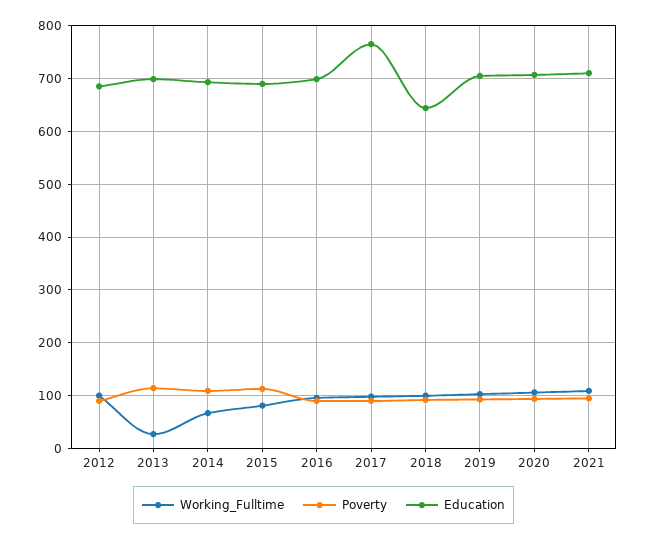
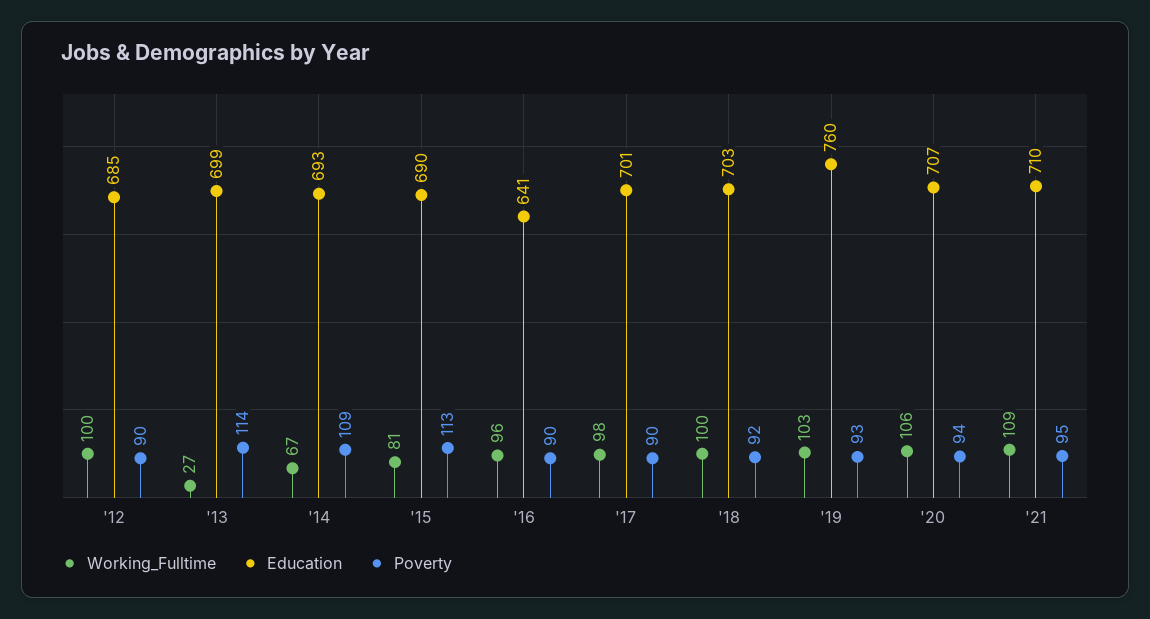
Education, 2016: 700 -> 641
Education, 2017: 760 -> 701
Education, 2018: 640 -> 703
Education, 2019: 700 -> 760

